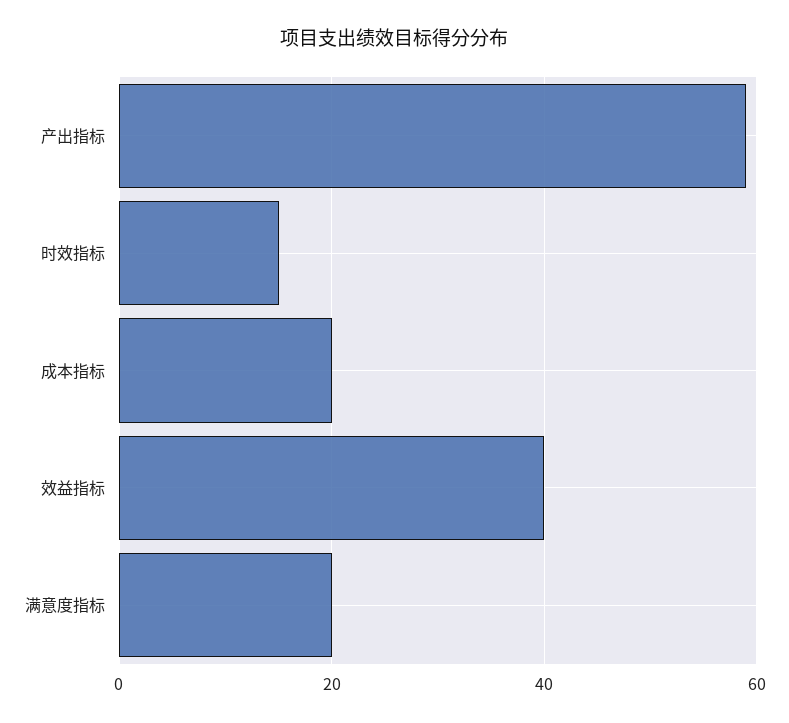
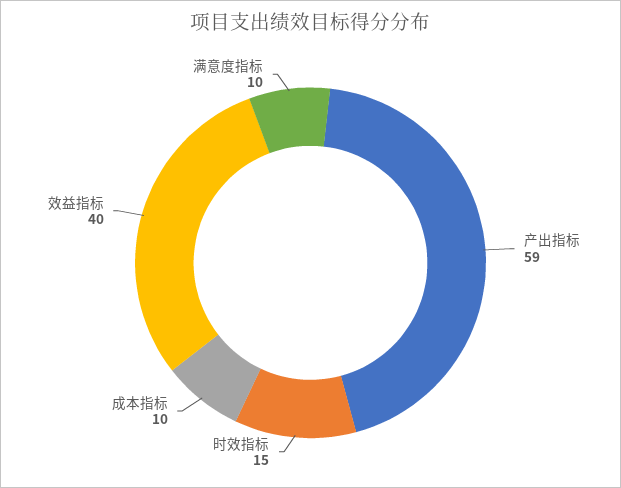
成本指标: 20 -> 10
满意度指标: 20 -> 10

